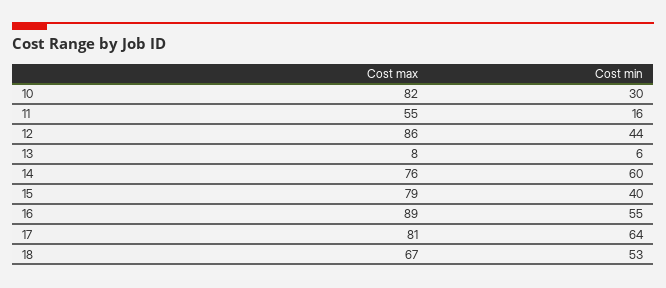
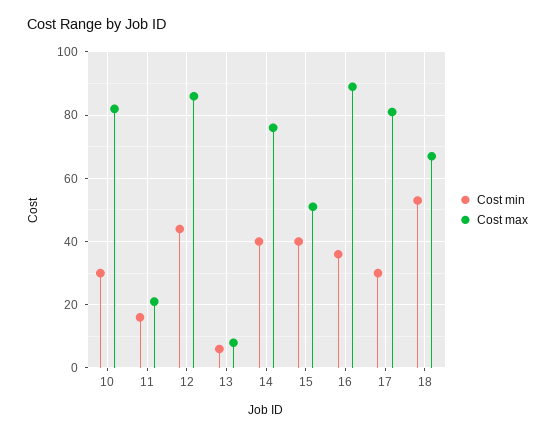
Cost max, 11: 55 -> 20
Cost min, 14: 60 -> 40
Cost max, 15: 79 -> 50
Cost min, 16: 55 -> 35
Cost min, 17: 64 -> 30

